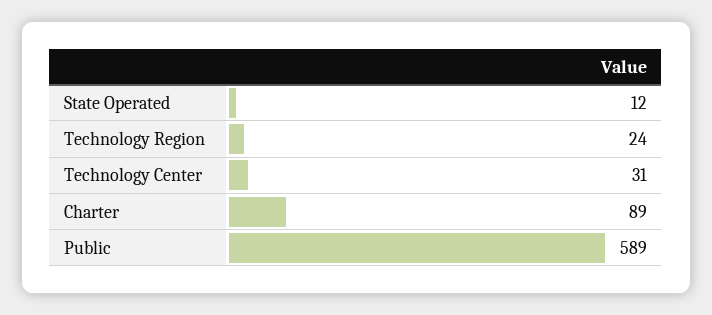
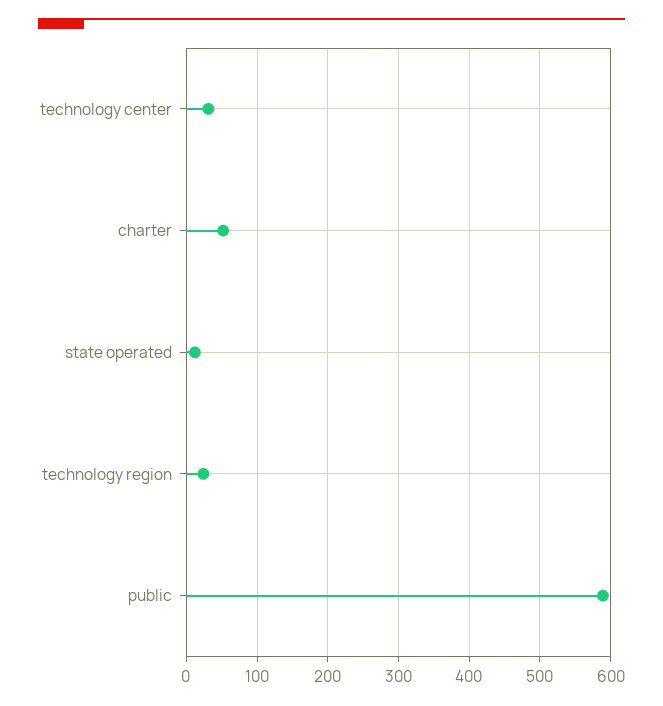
Charter: 89 -> 50

